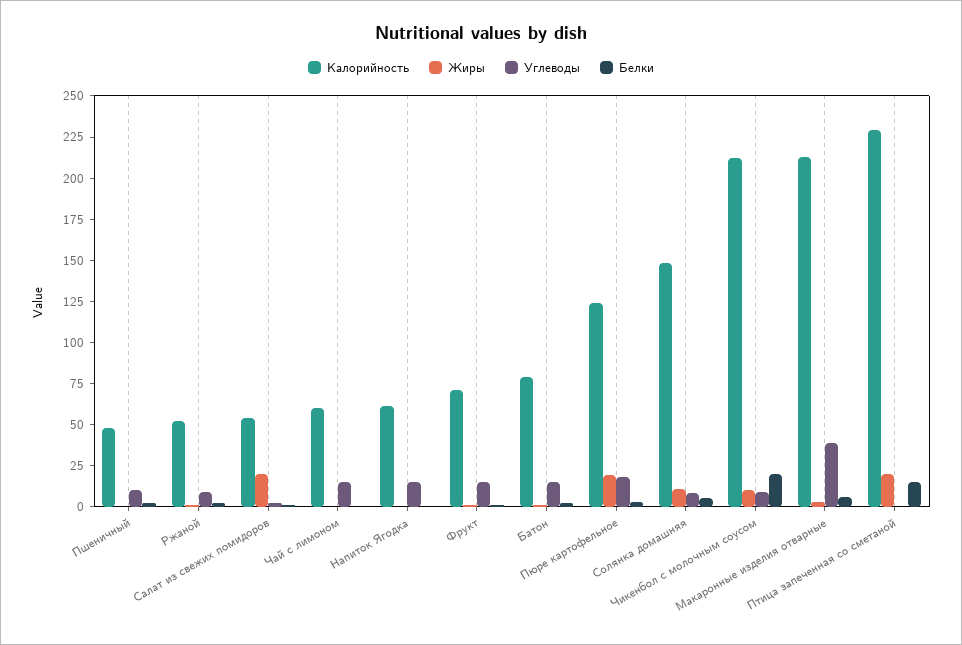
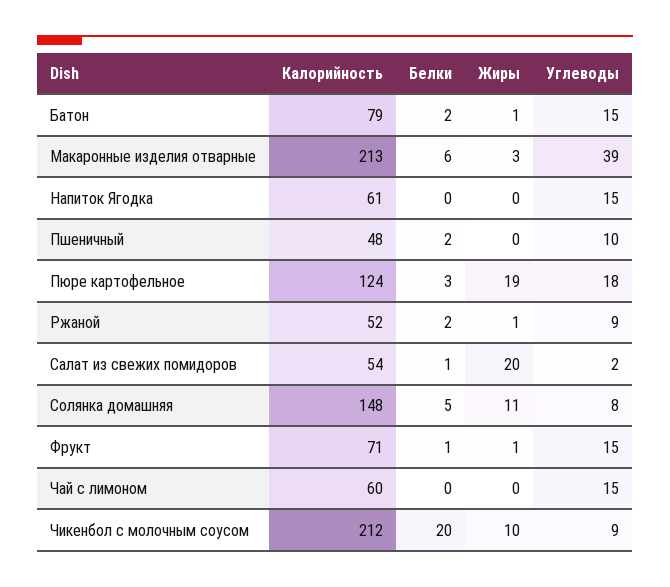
Калорийность, Птица запеченная со сметаной: 230 -> none
Жиры, Птица запеченная со сметаной: 20 -> none
Углеводы, Птица запеченная со сметаной: 0 -> none
Белки, Птица запеченная со сметаной: 15 -> none

